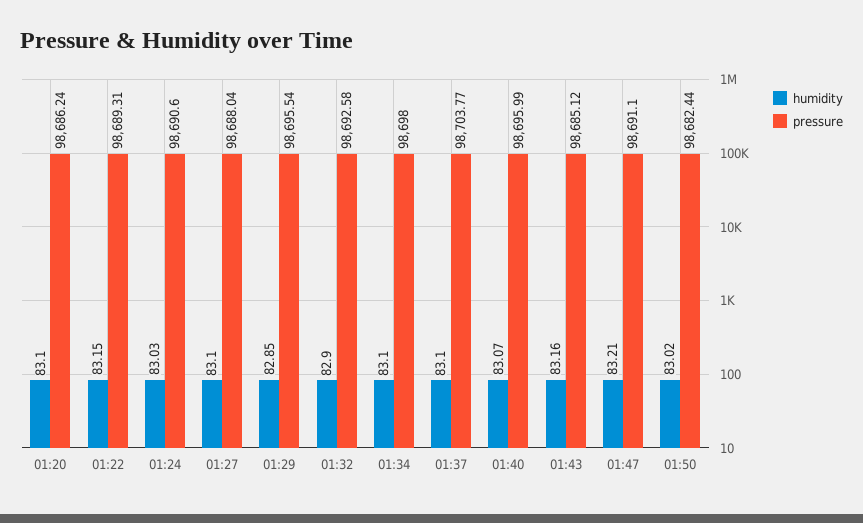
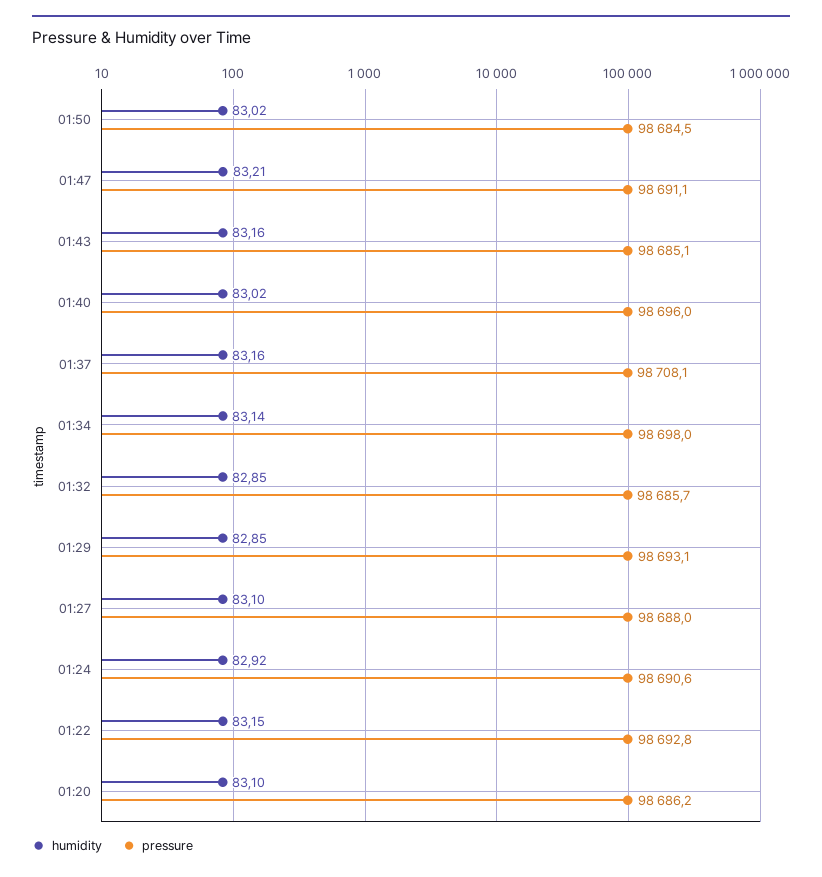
pressure, 01:22: 98689.31 -> 98692.8
humidity, 01:24: 83.03 -> 82.92
pressure, 01:29: 98695.54 -> 98693.1
humidity, 01:32: 82.9 -> 82.85
pressure, 01:32: 98692.58 -> 98685.7
humidity, 01:34: 83.1 -> 83.14
humidity, 01:37: 83.1 -> 83.16
pressure, 01:37: 98703.77 -> 98708.1
humidity, 01:40: 83.07 -> 83.02
pressure, 01:50: 98682.44 -> 98684.5

